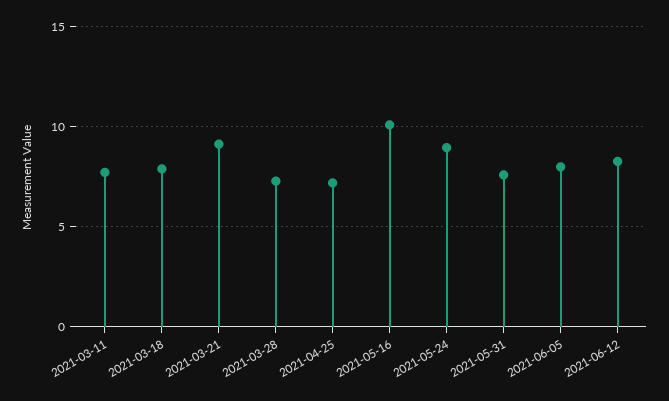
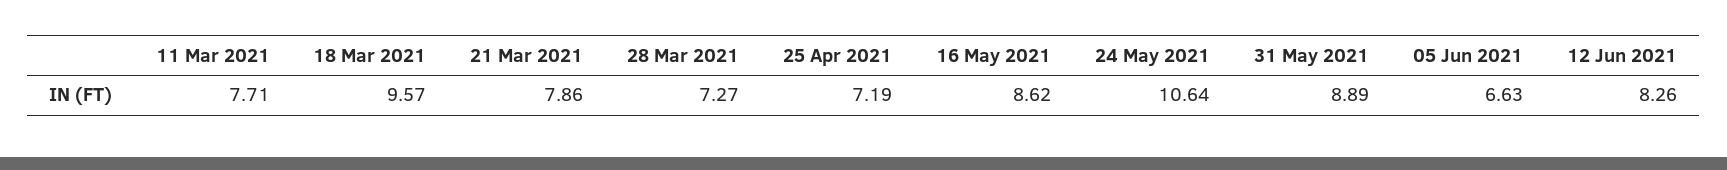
2021-03-18: 8 -> 9.57
2021-03-21: 9 -> 7.86
2021-05-16: 10 -> 8.62
2021-05-24: 9 -> 10.64
2021-05-31: 7.5 -> 8.89
2021-06-05: 8 -> 6.63

